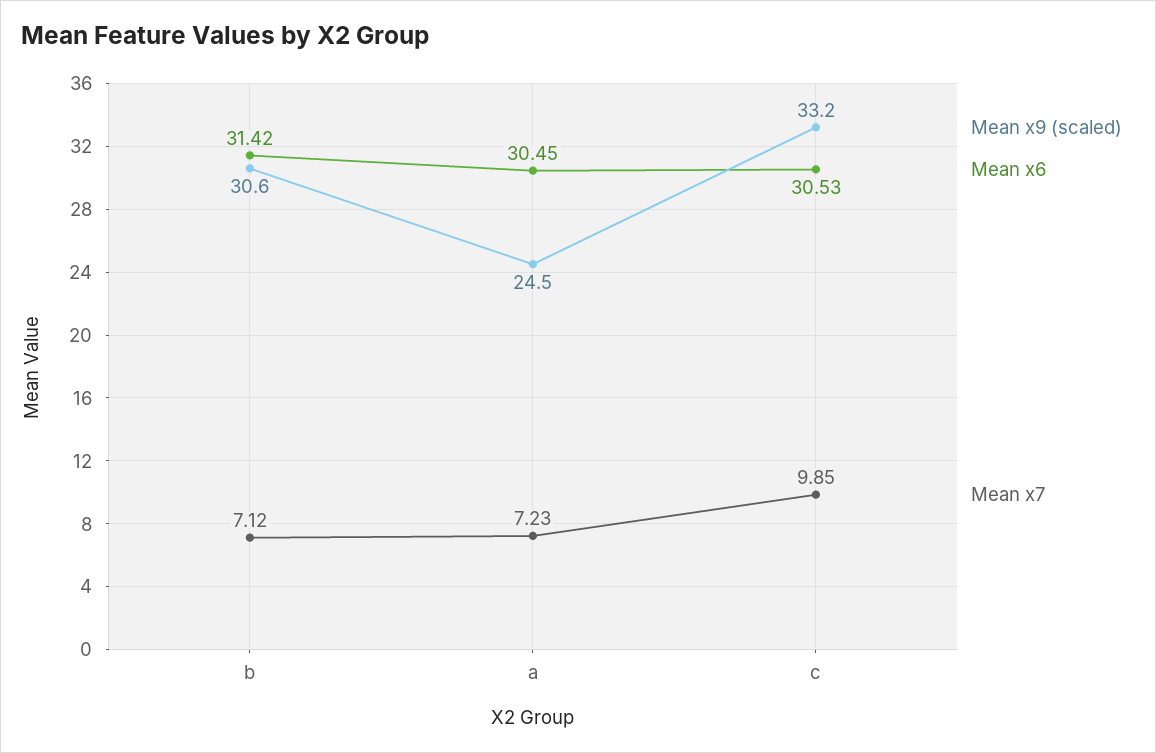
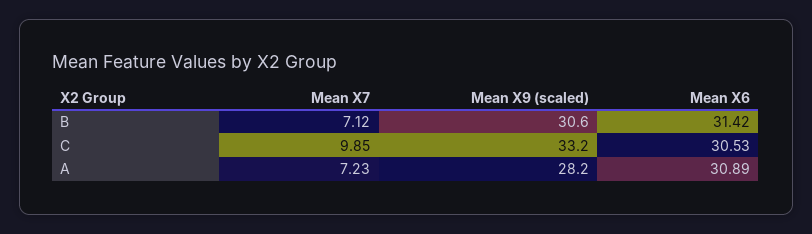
Mean x9 (scaled), a: 24.5 -> 28.2
Mean x6, a: 30.45 -> 30.89

